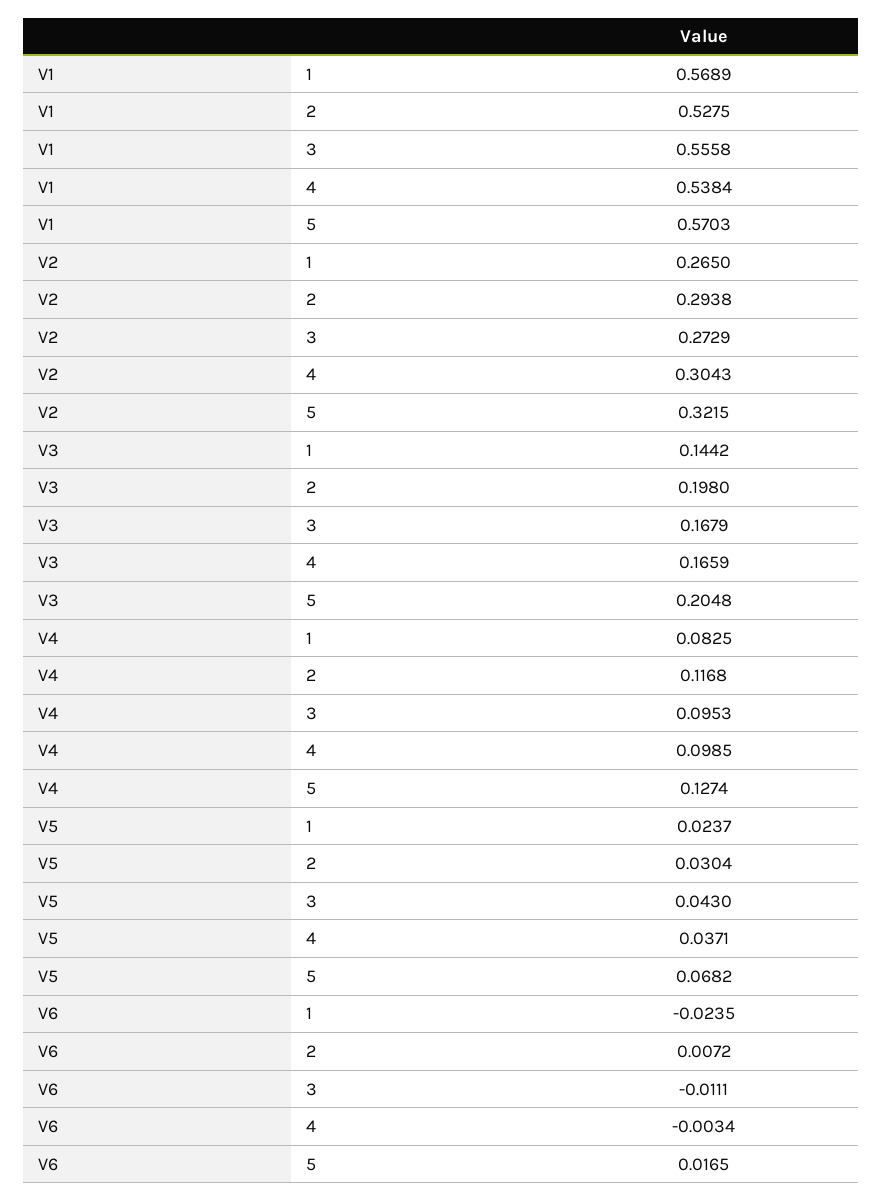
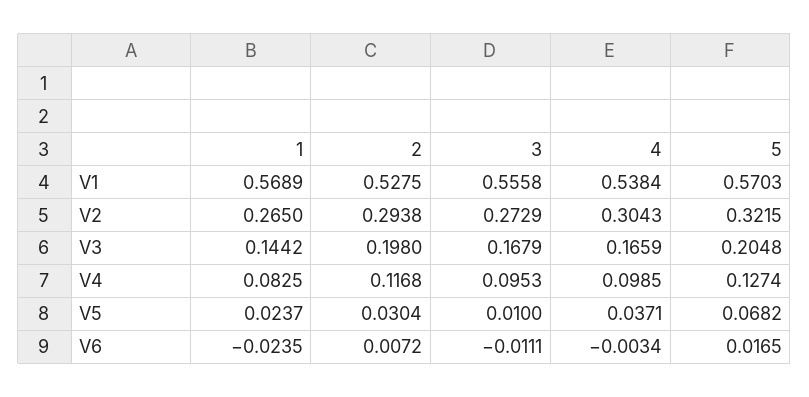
V5, 3: 0.043 -> 0.01

